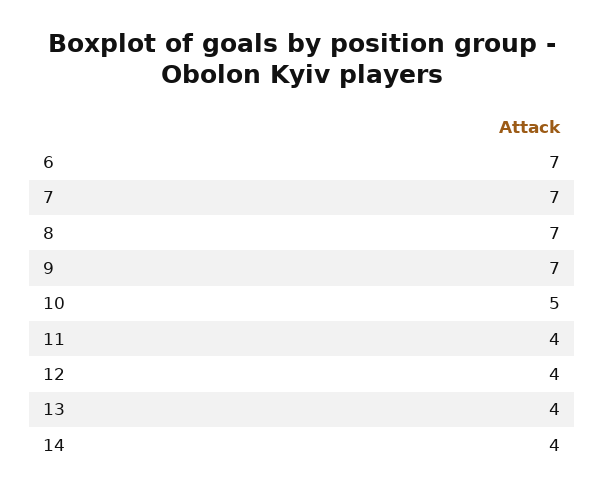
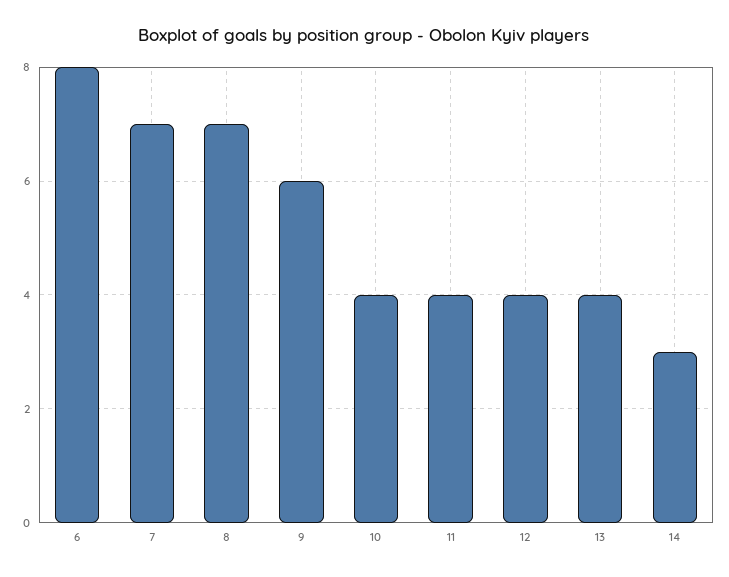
6: 7 -> 8
9: 7 -> 6
10: 5 -> 4
14: 4 -> 3

